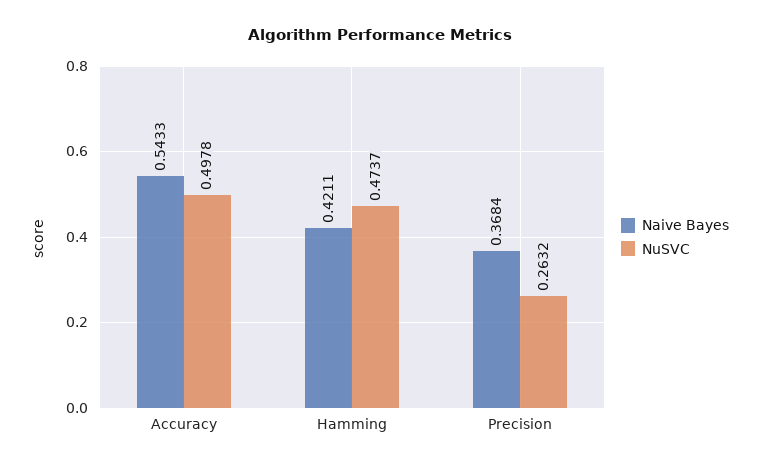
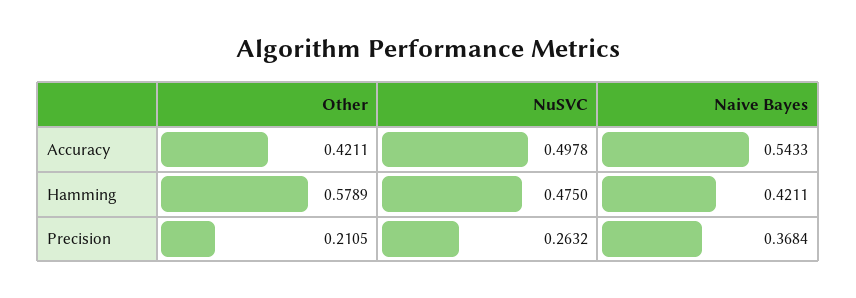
NuSVC, Hamming: 0.4737 -> 0.475
Other, Accuracy: none -> 0.4211
Other, Hamming: none -> 0.5789
Other, Precision: none -> 0.2105

